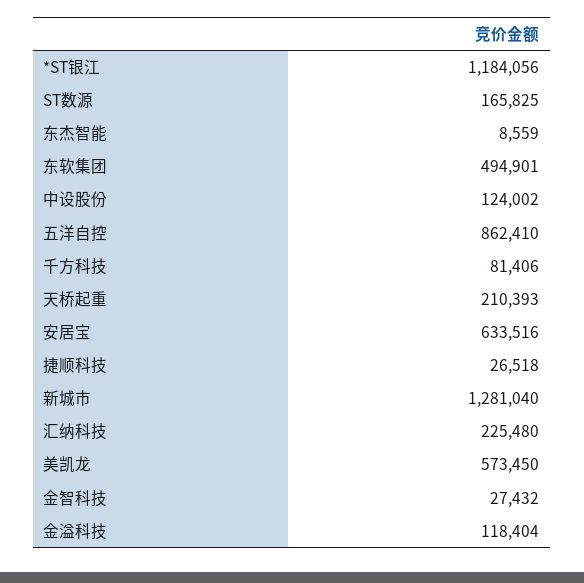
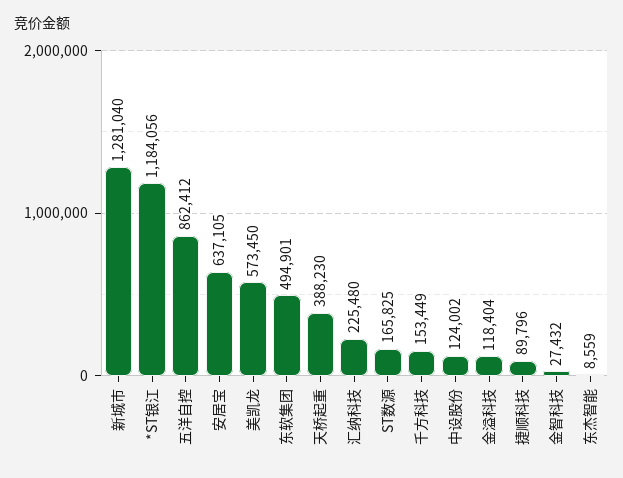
五洋自控: 862410 -> 862412
千方科技: 81406 -> 153449
天桥起重: 210393 -> 388230
安居宝: 633516 -> 637105
捷顺科技: 26518 -> 89796

